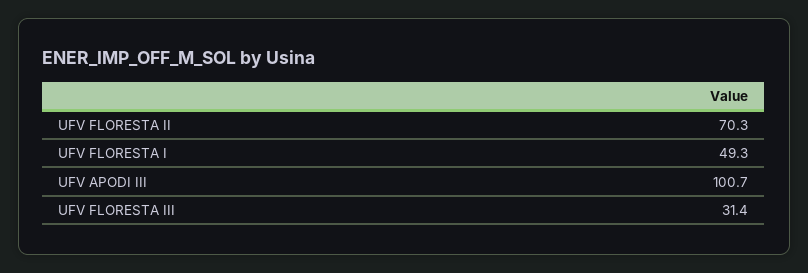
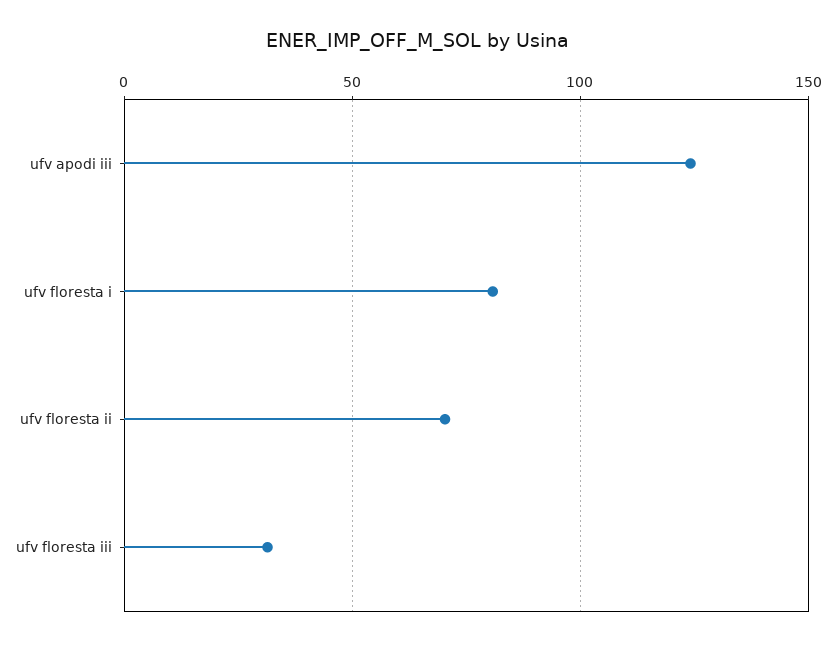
UFV FLORESTA I: 49.3 -> 80
UFV APODI III: 100.7 -> 125

